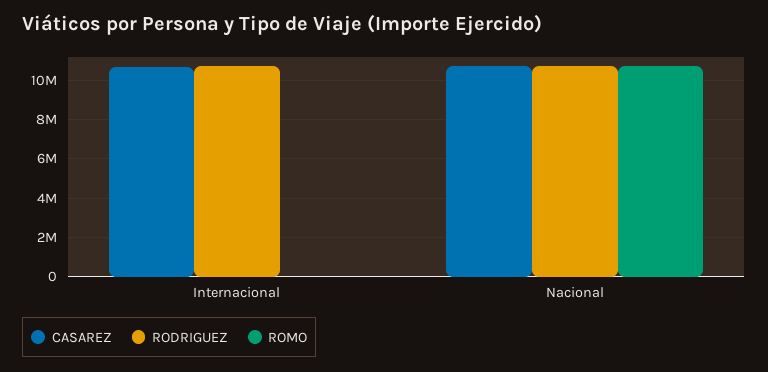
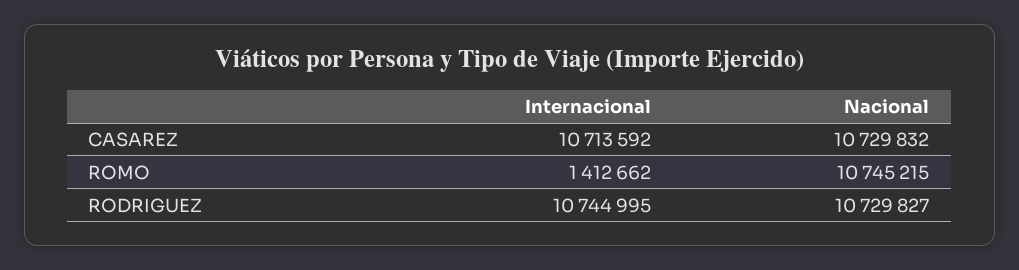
ROMO, Internacional: 0 -> 1412662

